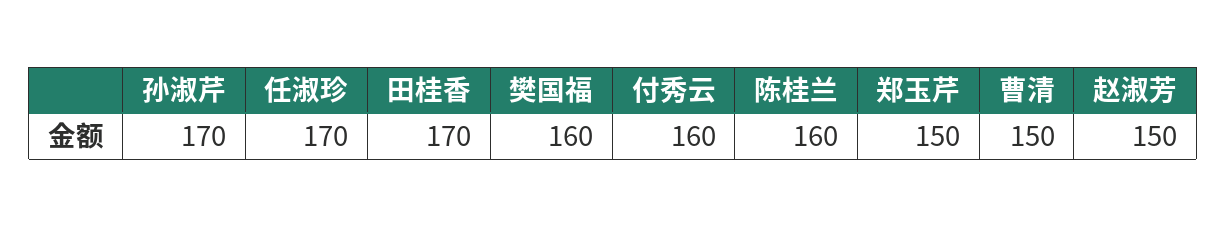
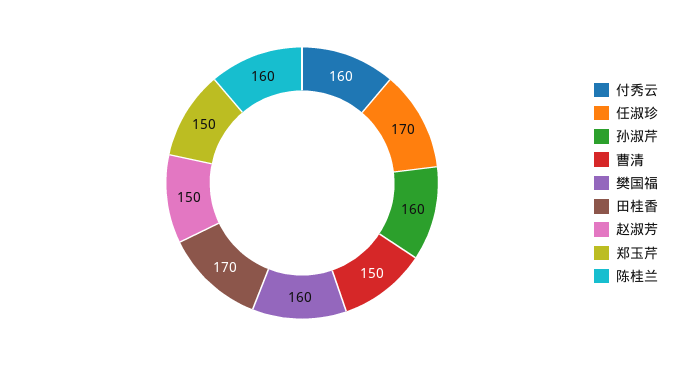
孙淑芹: 170 -> 160

